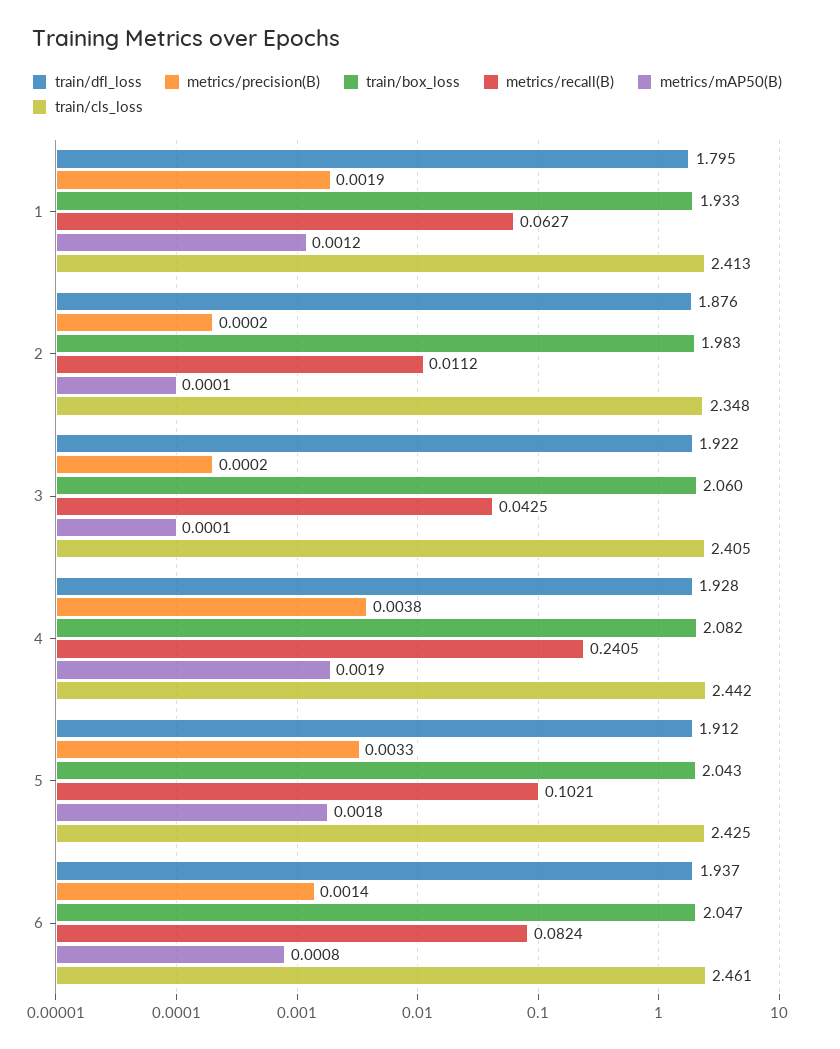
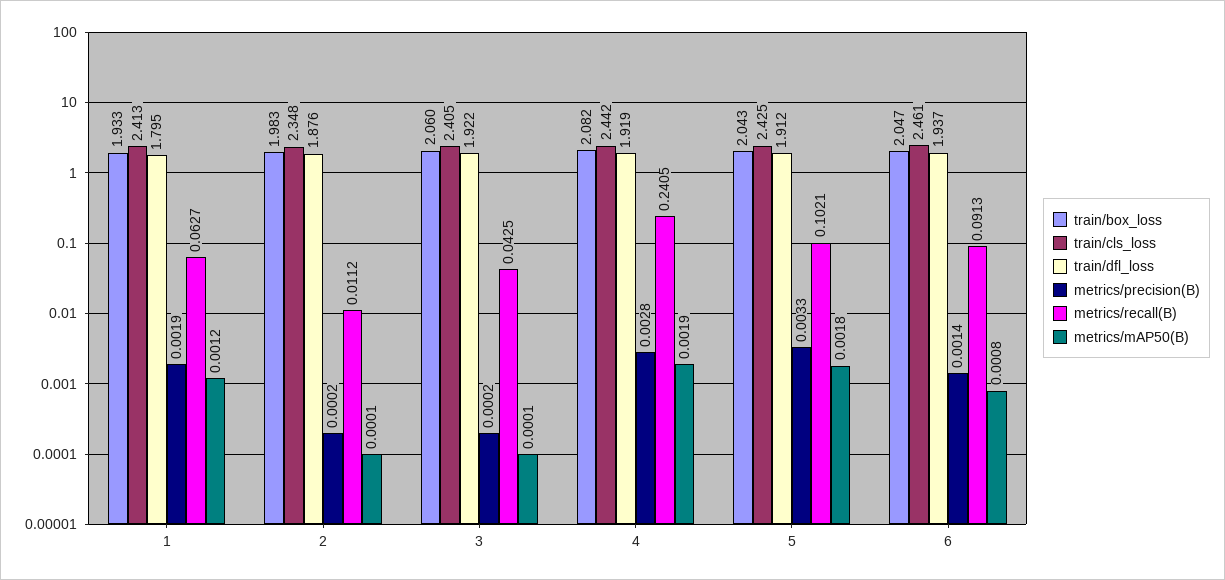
train/dfl_loss, 4: 1.928 -> 1.919
metrics/precision(B), 4: 0.0038 -> 0.0028
metrics/recall(B), 6: 0.0824 -> 0.0913

